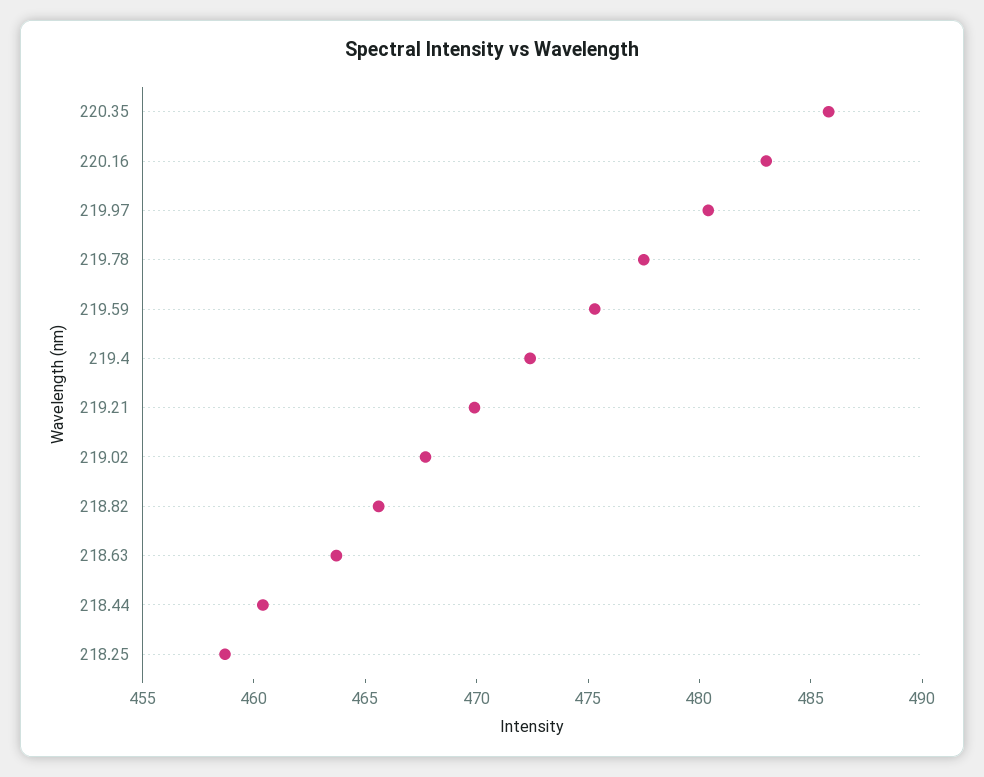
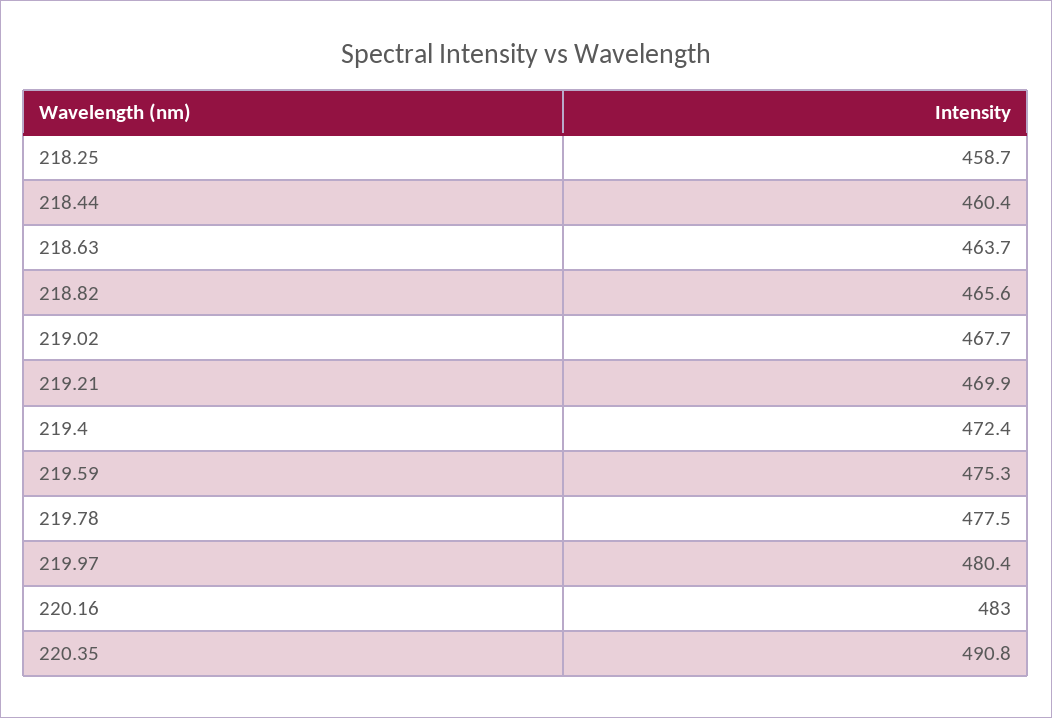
220.35: 486 -> 490.8

